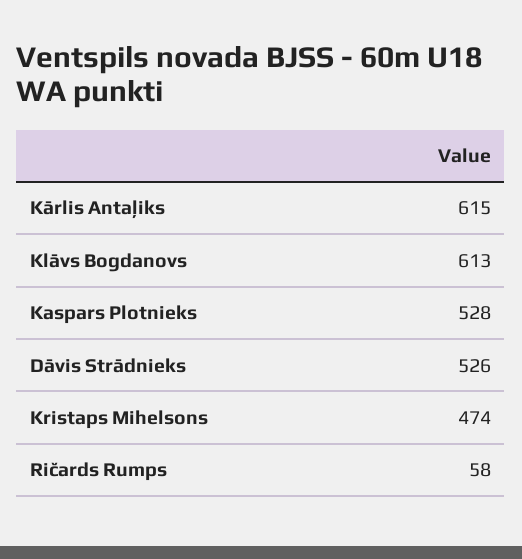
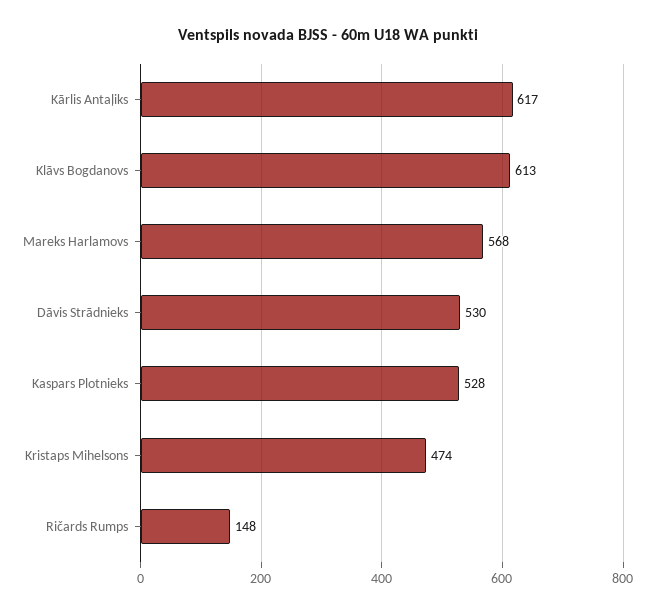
Kārlis Antaļiks: 615 -> 617
Dāvis Strādnieks: 526 -> 530
Ričards Rumps: 58 -> 148
Mareks Harlamovs: none -> 568

